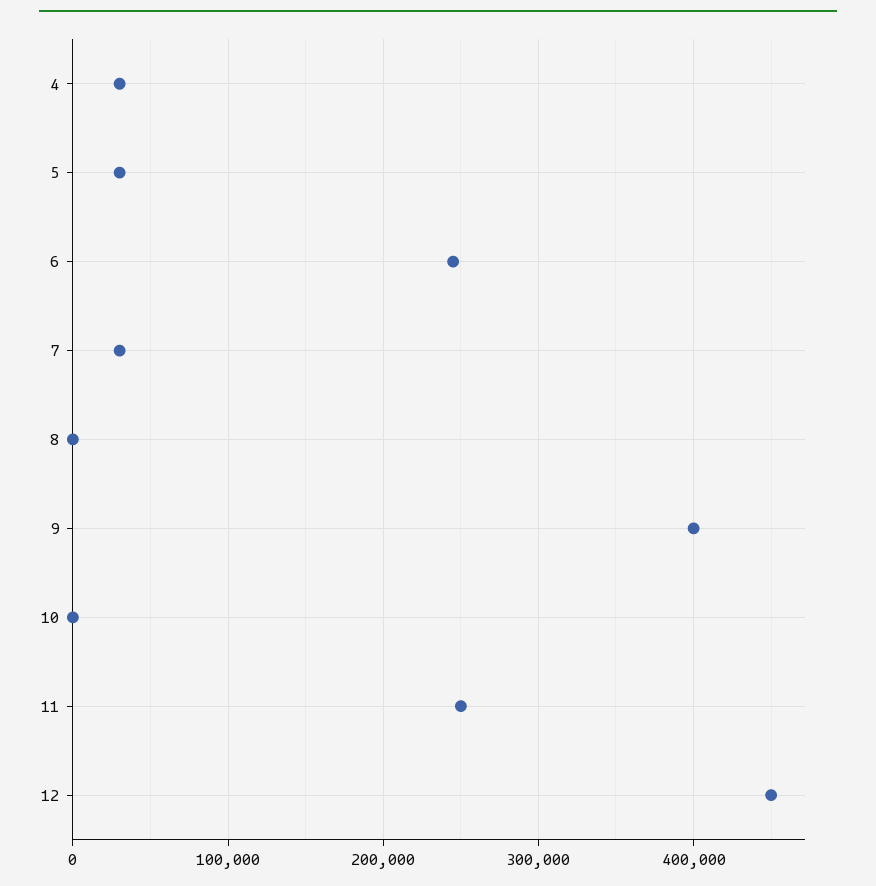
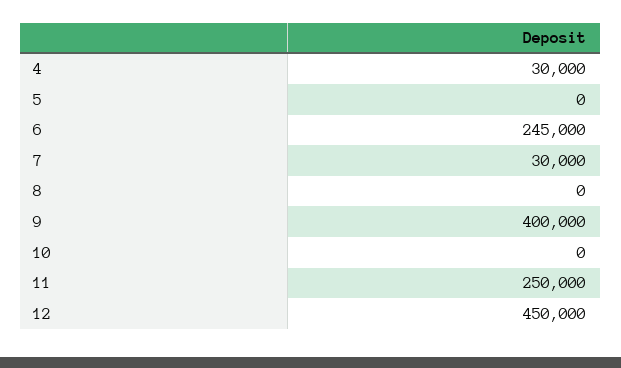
5: 30000 -> 0

